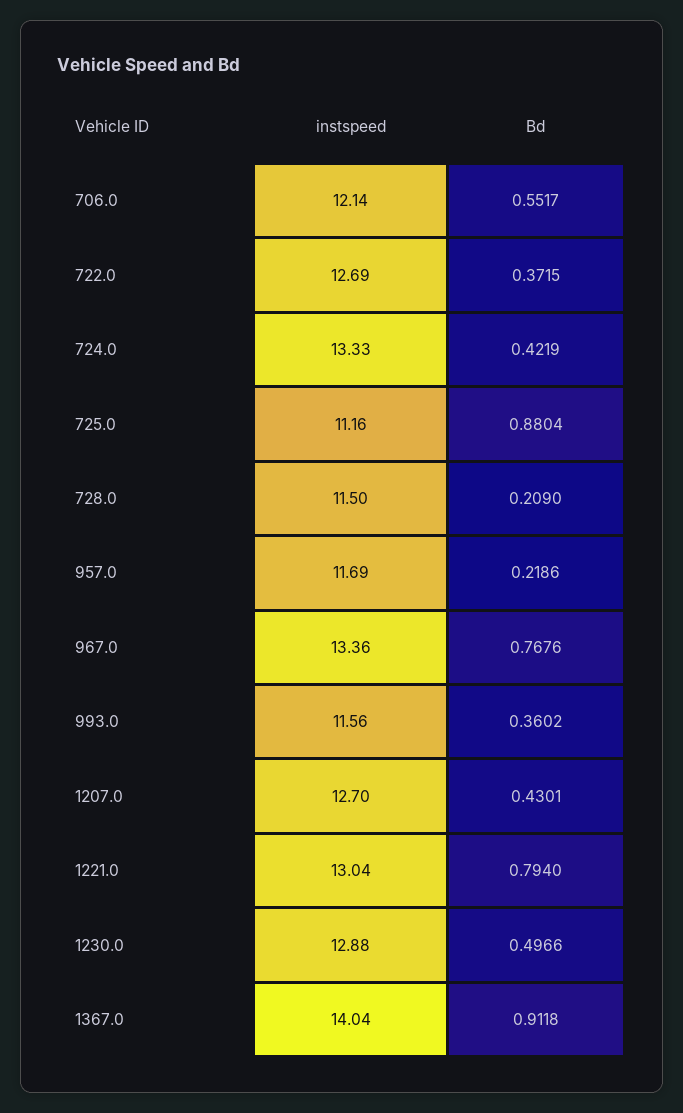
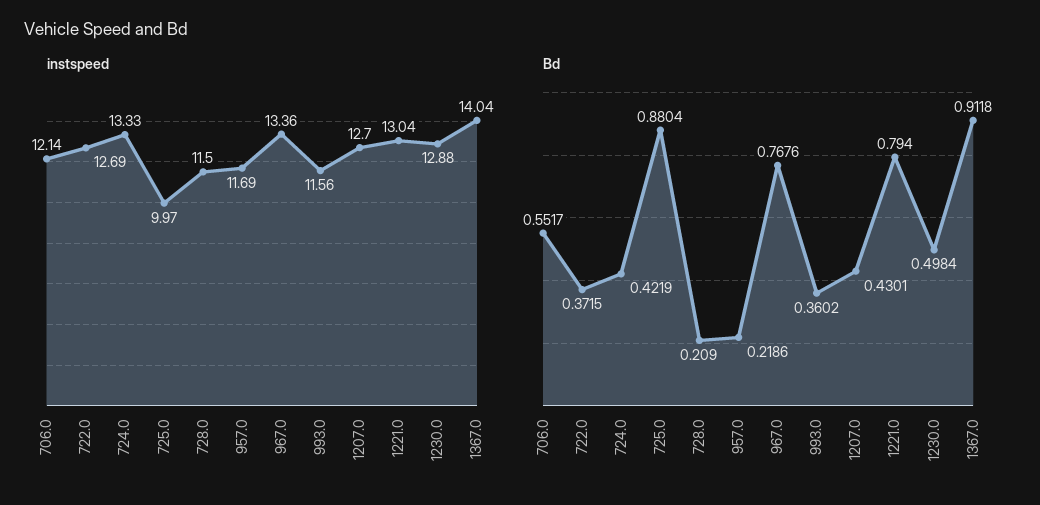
instspeed, 725.0: 11.16 -> 9.97
Bd, 1230.0: 0.4966 -> 0.4984

